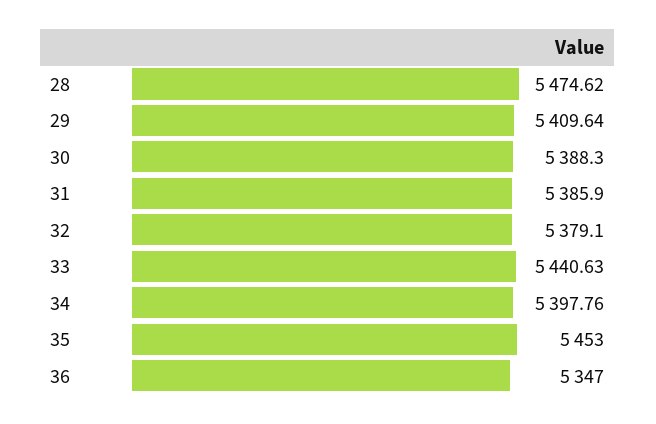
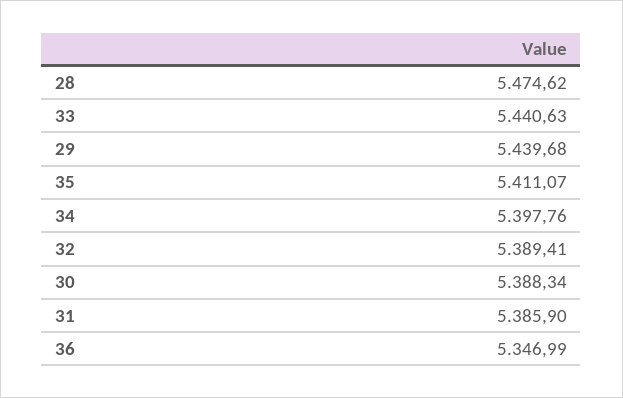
29: 5409.64 -> 5439.68
30: 5388.3 -> 5388.34
32: 5379.1 -> 5389.41
35: 5453 -> 5411.07
36: 5347 -> 5346.99

